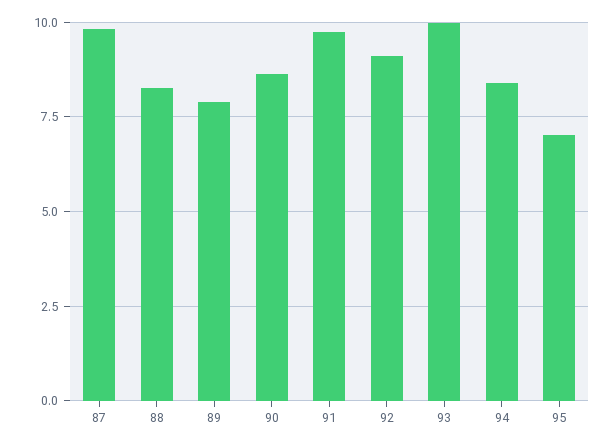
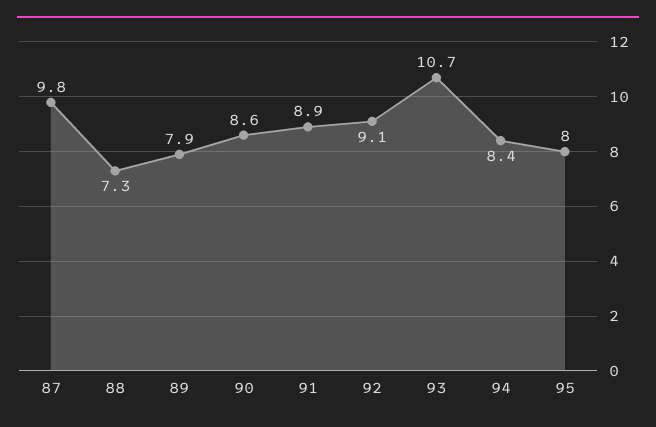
88: 8.25 -> 7.3
91: 9.75 -> 8.9
93: 10 -> 10.7
95: 7 -> 8

